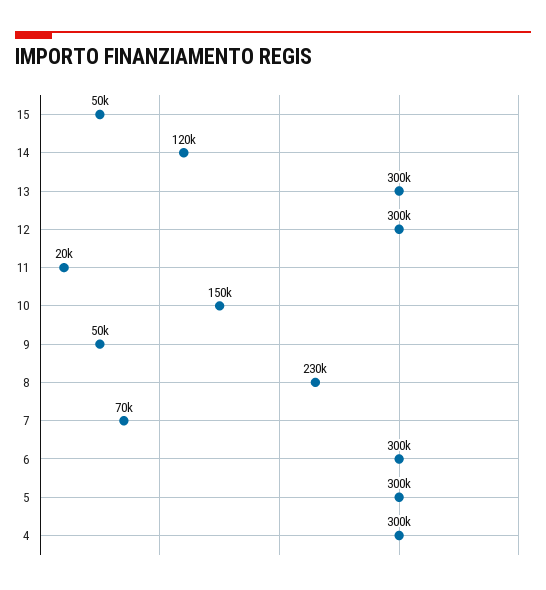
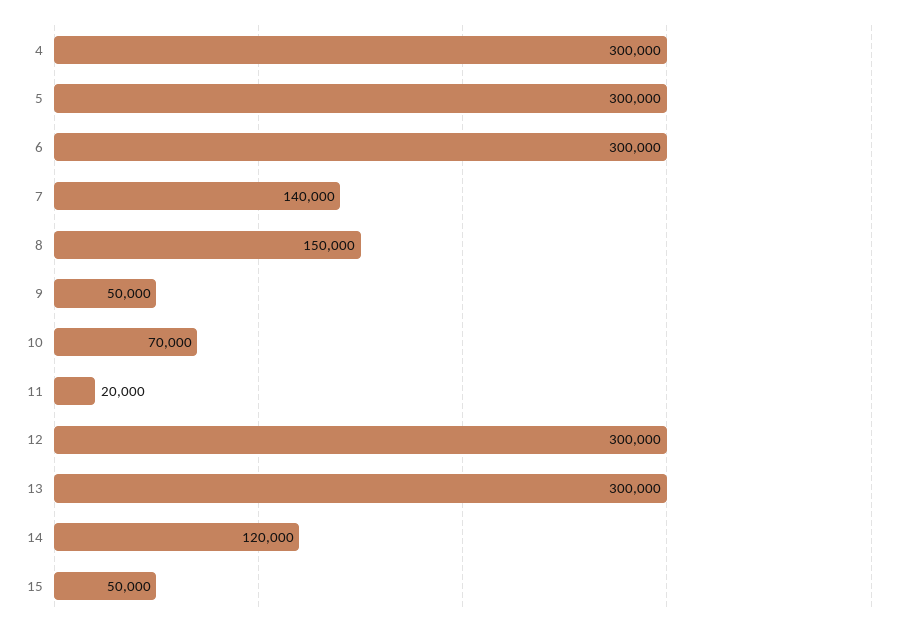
10: 150000 -> 70000
8: 230000 -> 150000
7: 70000 -> 140000

